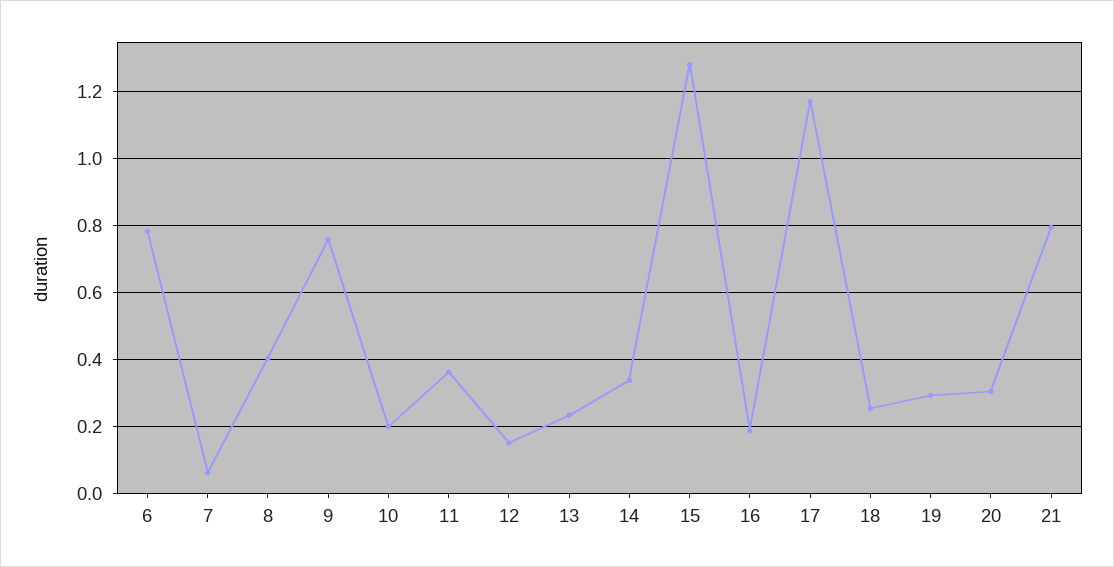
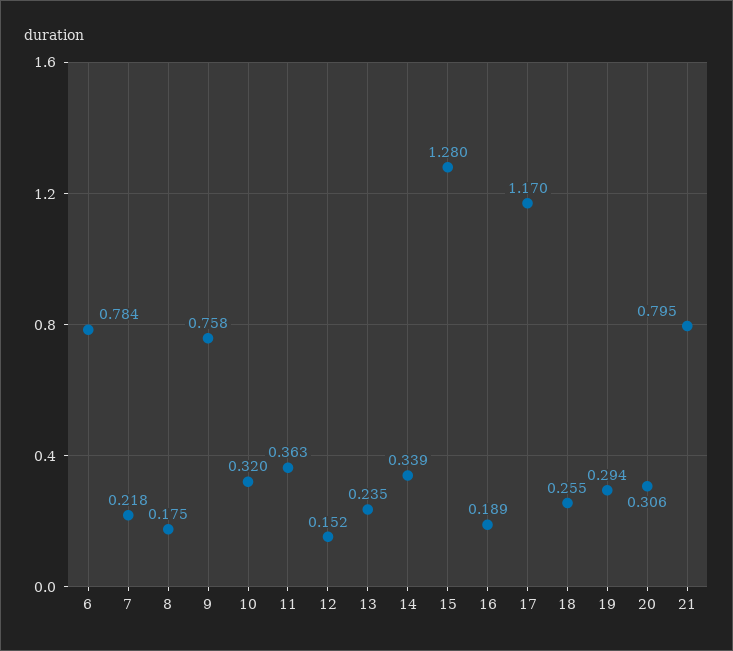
7: 0.06 -> 0.218
8: 0.4 -> 0.175
10: 0.2 -> 0.32

